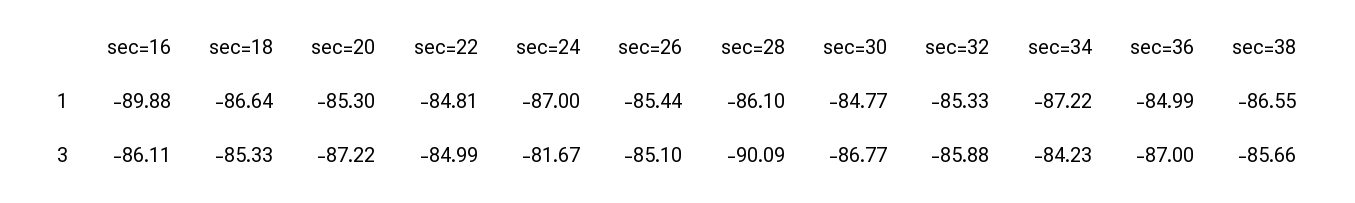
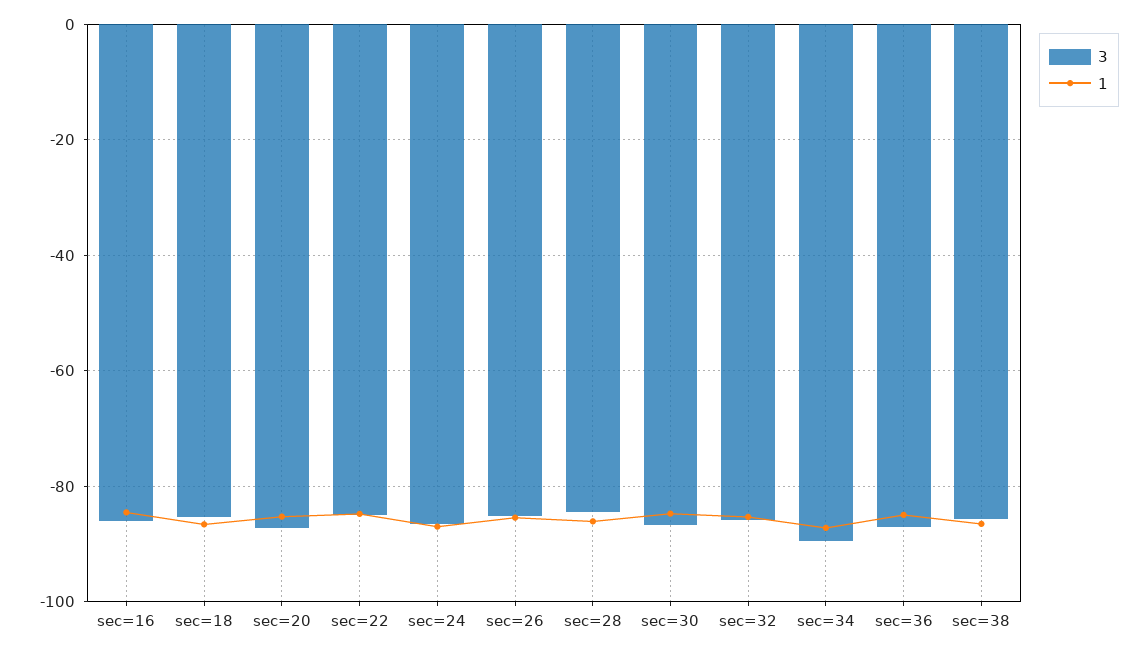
1, sec=16: -89.88 -> -84
3, sec=24: -81.67 -> -86
3, sec=28: -90.09 -> -84
3, sec=34: -84.23 -> -90

